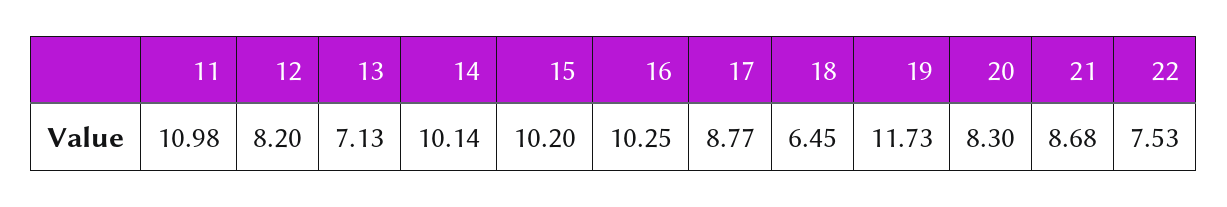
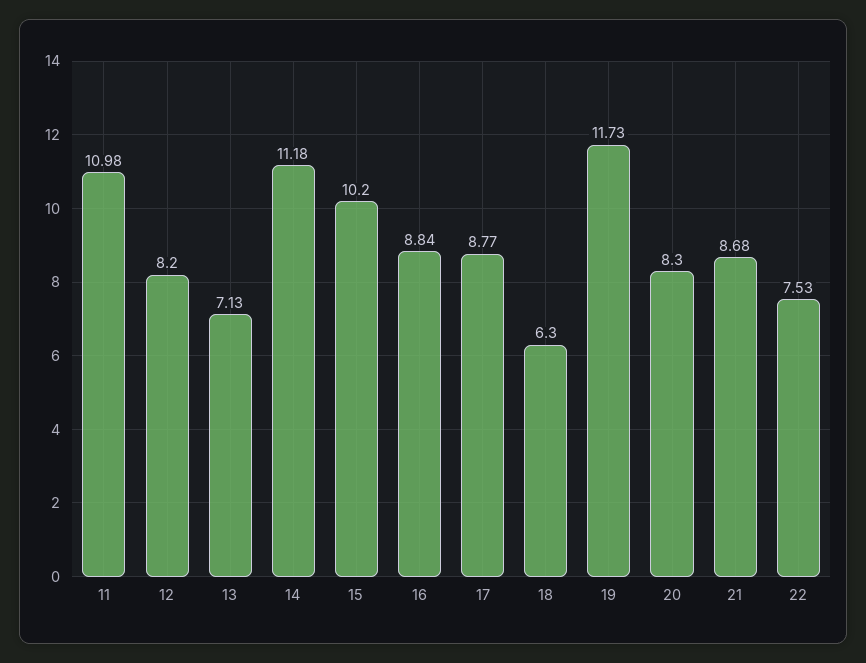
14: 10.14 -> 11.18
16: 10.25 -> 8.84
18: 6.45 -> 6.3

